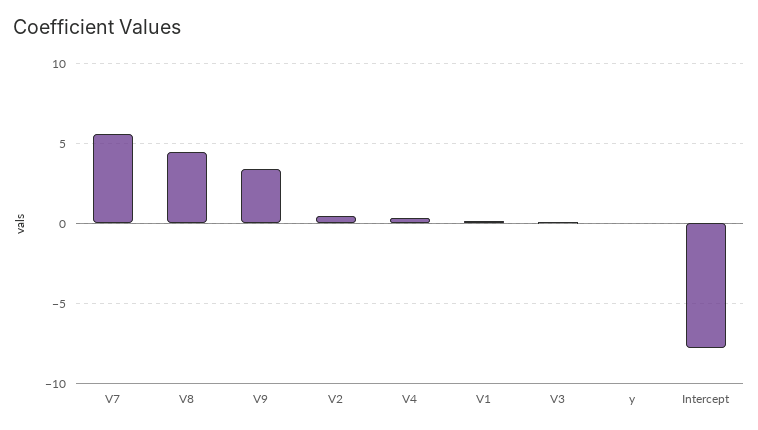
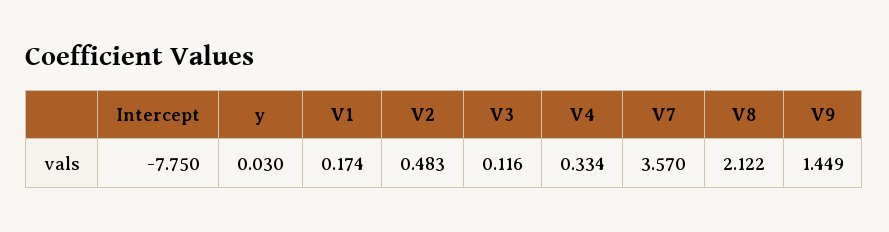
V7: 5.5 -> 3.57
V8: 4.5 -> 2.122
V9: 3.5 -> 1.449

